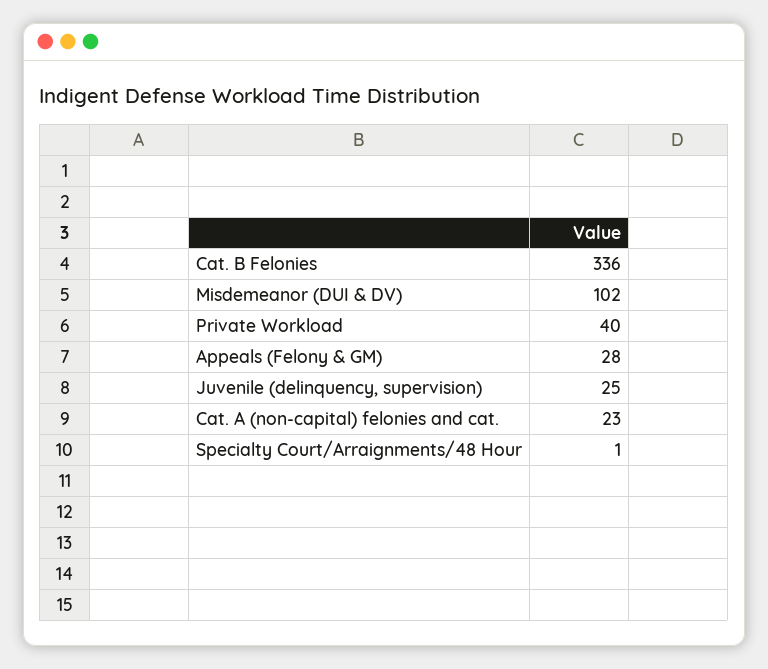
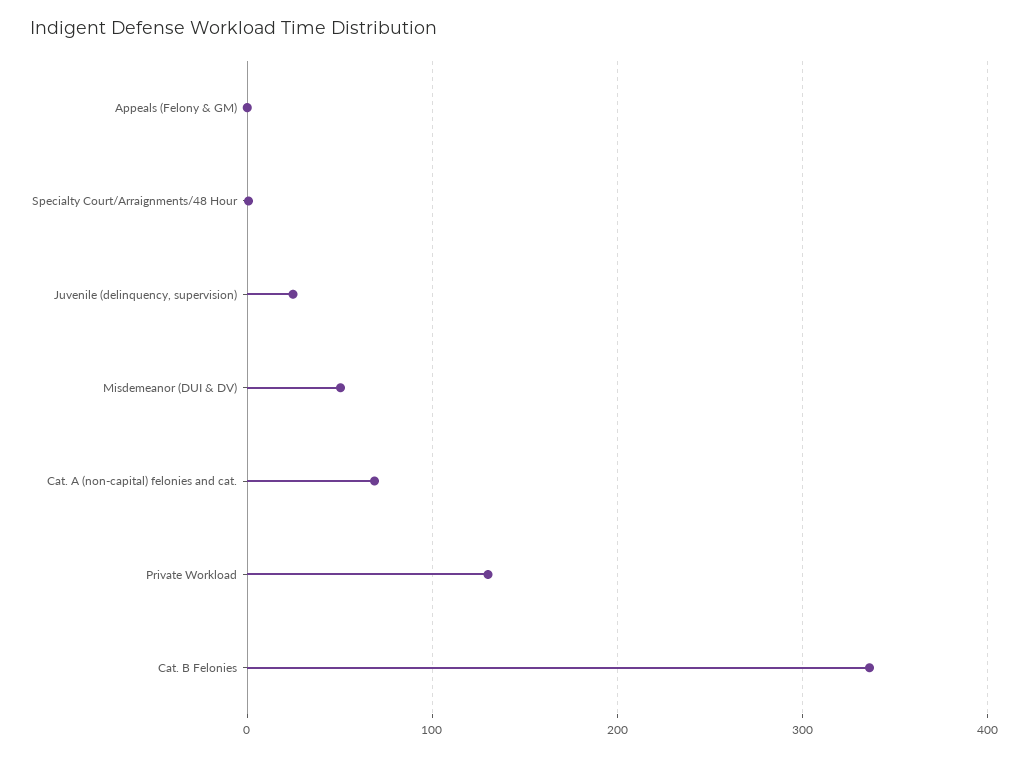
Misdemeanor (DUI & DV): 102 -> 50
Private Workload: 40 -> 130
Appeals (Felony & GM): 28 -> 0
Cat. A (non-capital) felonies and cat.: 23 -> 70

